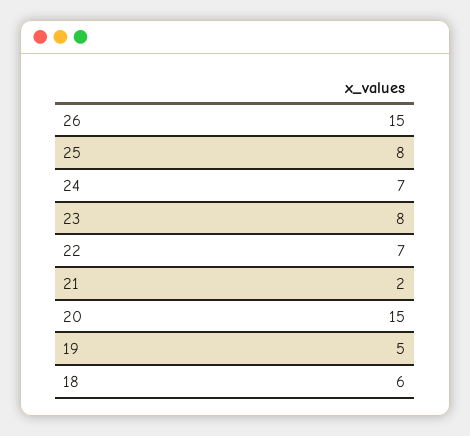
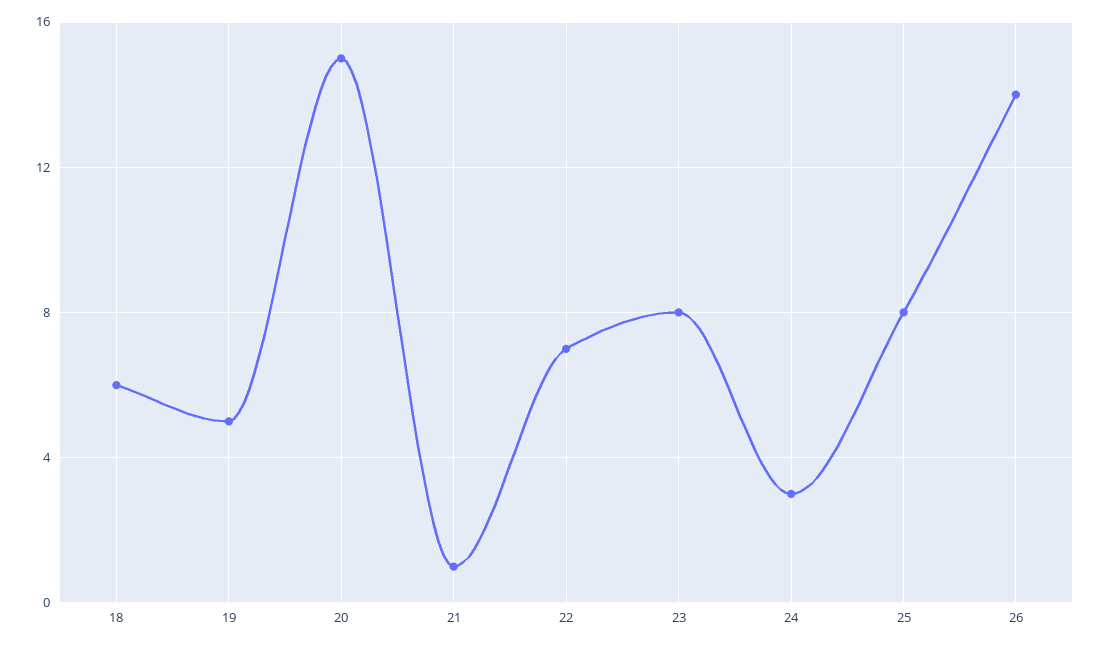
26: 15 -> 14
24: 7 -> 3
21: 2 -> 1

